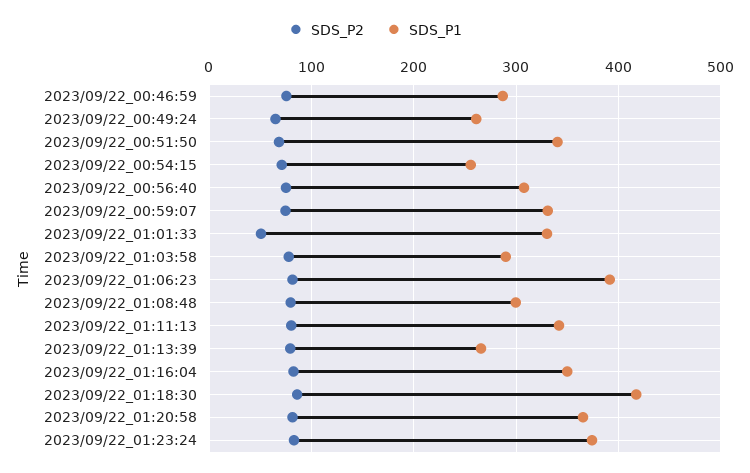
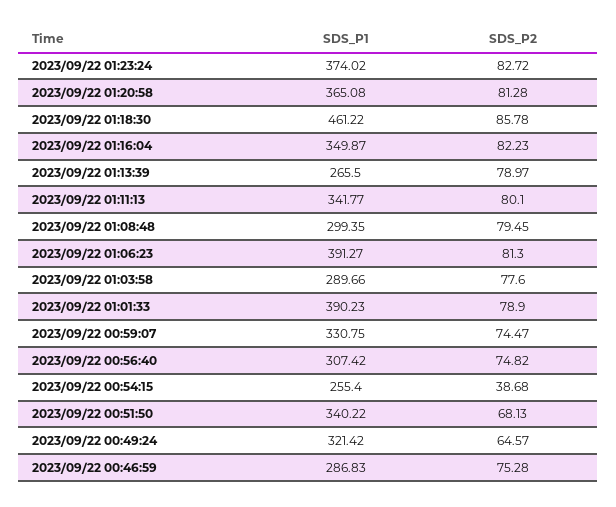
SDS_P1, 2023/09/22_00:49:24: 260 -> 321.42
SDS_P2, 2023/09/22_00:54:15: 70 -> 38.68
SDS_P2, 2023/09/22_01:01:33: 50 -> 78.9
SDS_P1, 2023/09/22_01:01:33: 330 -> 390.23
SDS_P1, 2023/09/22_01:18:30: 420 -> 461.22

